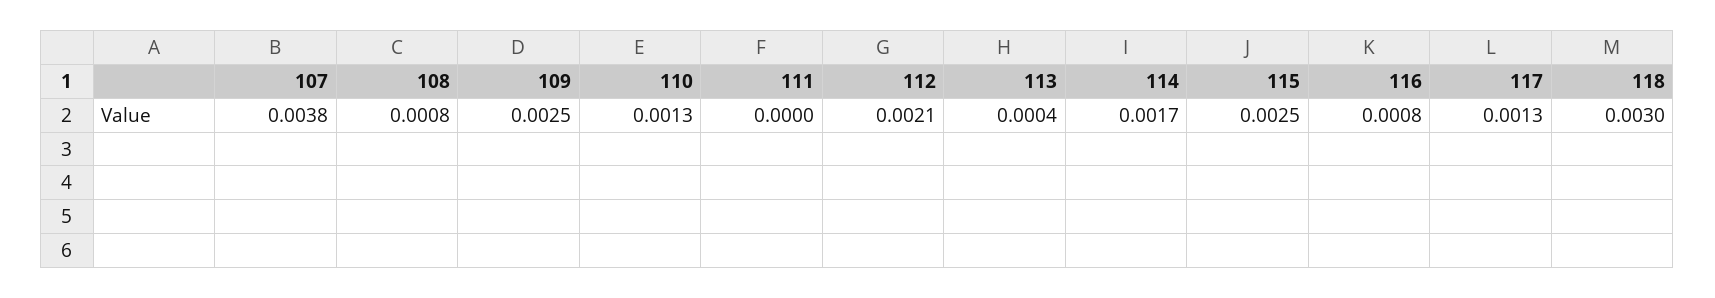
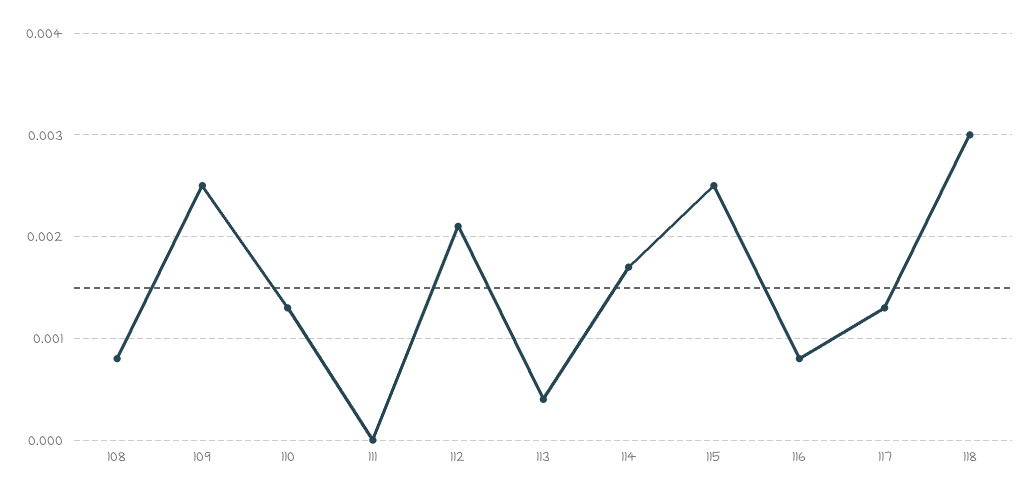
107: 0.0038 -> none

